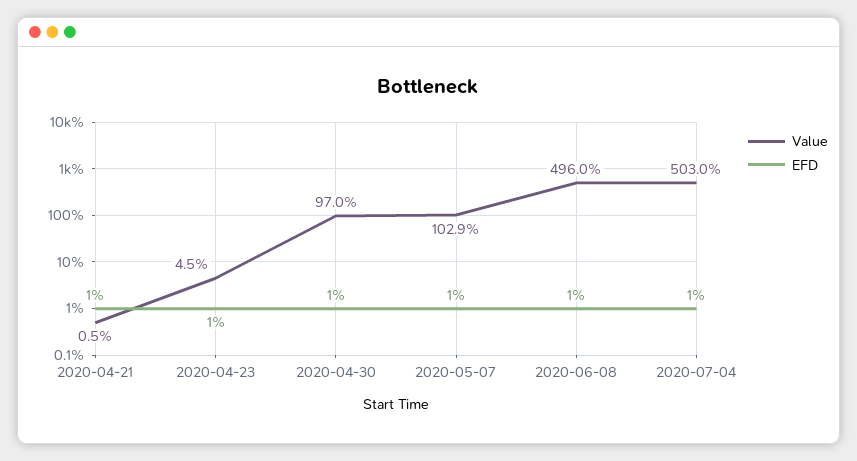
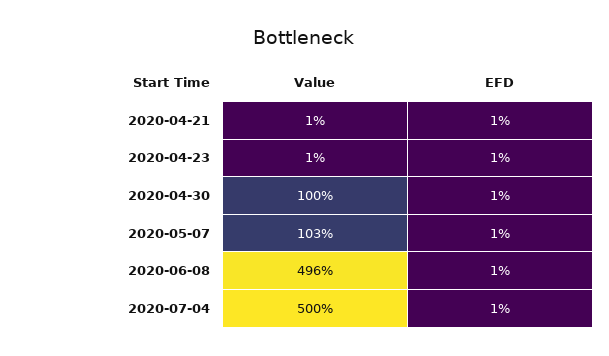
Value, 2020-04-23: 4.5 -> 1
Value, 2020-04-30: 97 -> 100
Value, 2020-07-04: 503 -> 500

